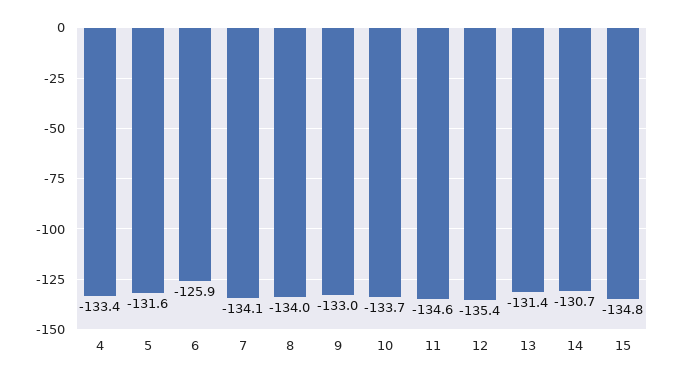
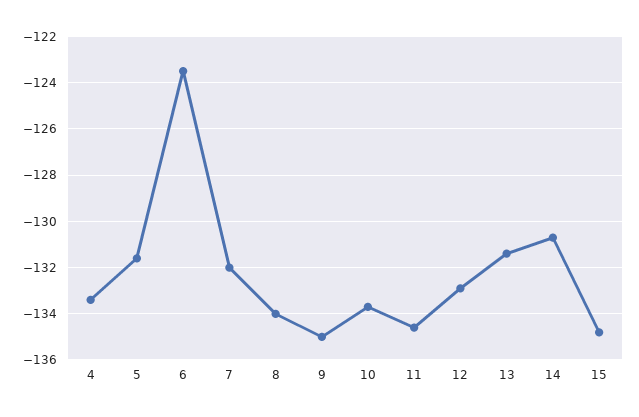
6: -125.9 -> -123.5
7: -134.1 -> -132
9: -133 -> -135
12: -135.4 -> -133

